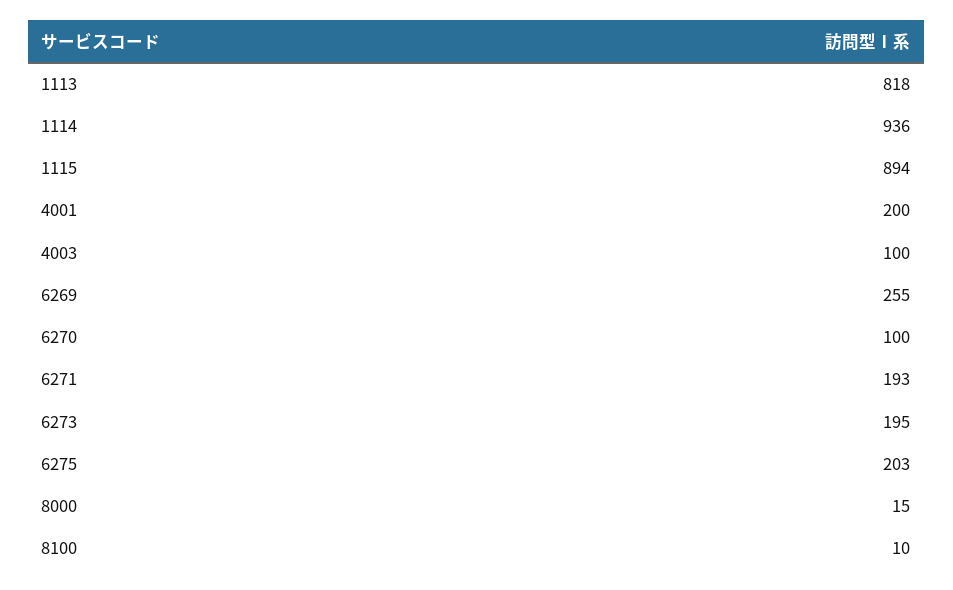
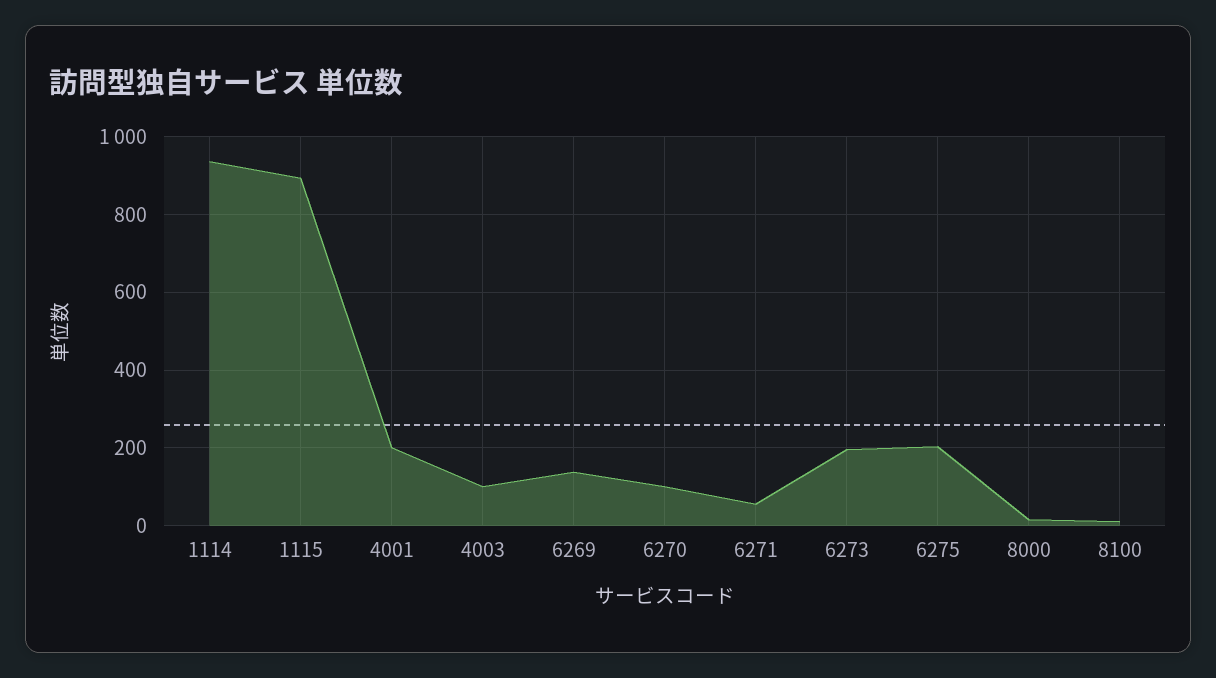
1113: 818 -> none
6269: 255 -> 140
6271: 193 -> 60

